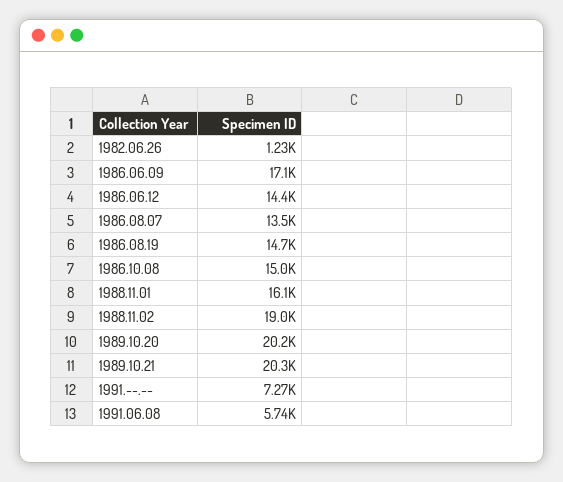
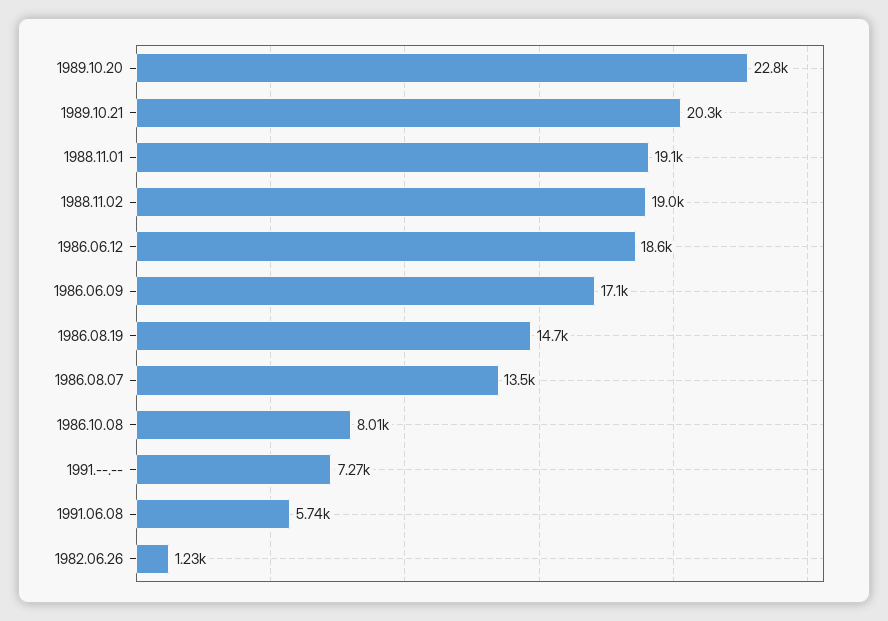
1986.06.12: 14400 -> 18600
1986.10.08: 15000 -> 8010
1988.11.01: 16100 -> 19100
1989.10.20: 20200 -> 22800

